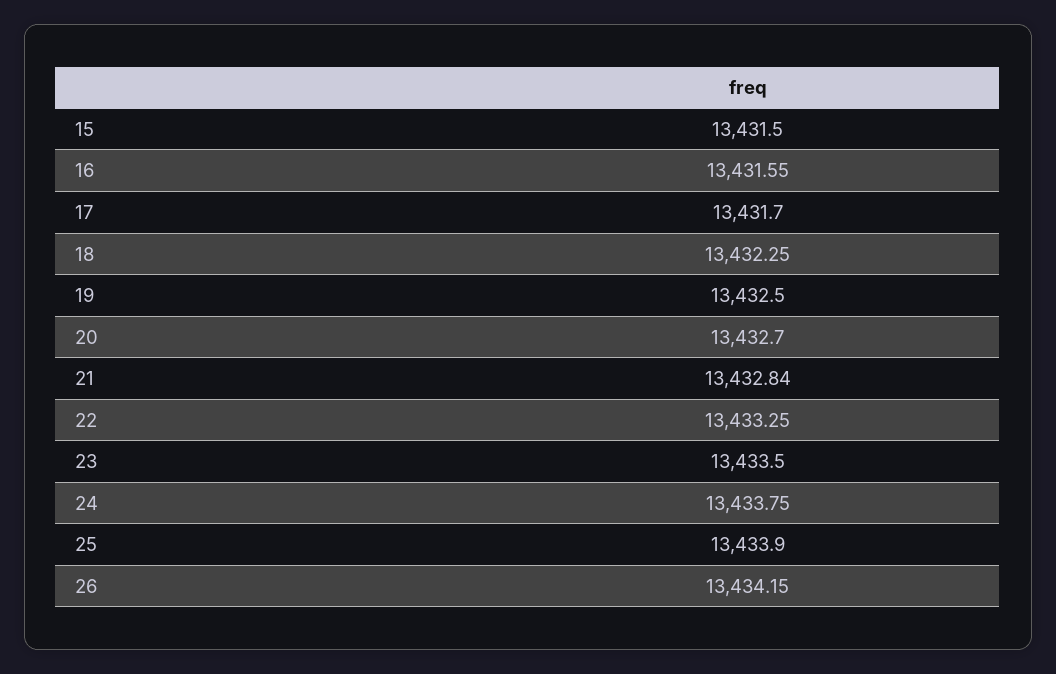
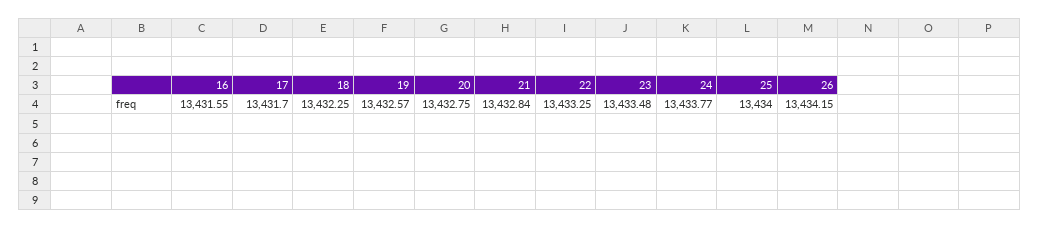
15: 13431.5 -> none
19: 13432.5 -> 13432.57
20: 13432.7 -> 13432.75
23: 13433.5 -> 13433.48
24: 13433.75 -> 13433.77
25: 13433.9 -> 13434

